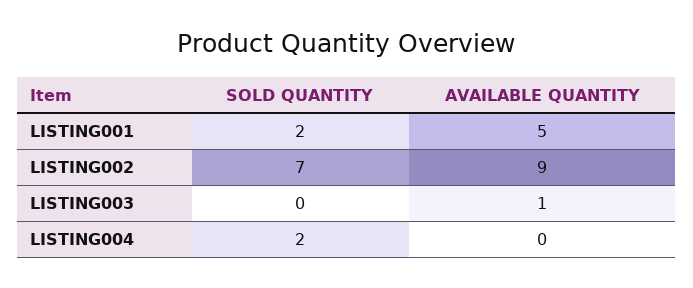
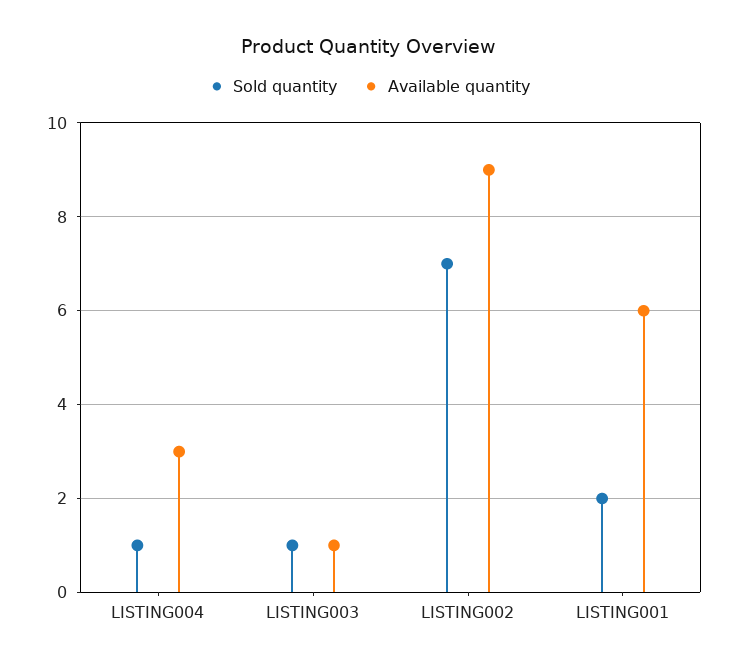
AVAILABLE QUANTITY, LISTING001: 5 -> 6
SOLD QUANTITY, LISTING003: 0 -> 1
SOLD QUANTITY, LISTING004: 2 -> 1
AVAILABLE QUANTITY, LISTING004: 0 -> 3

